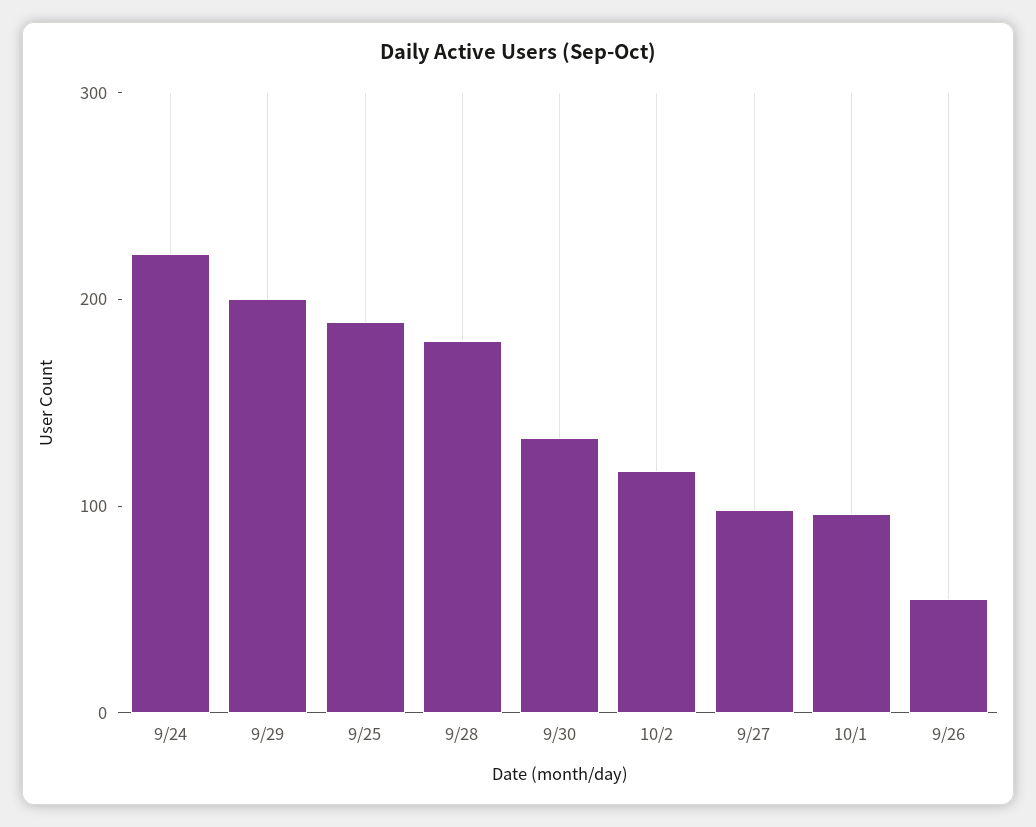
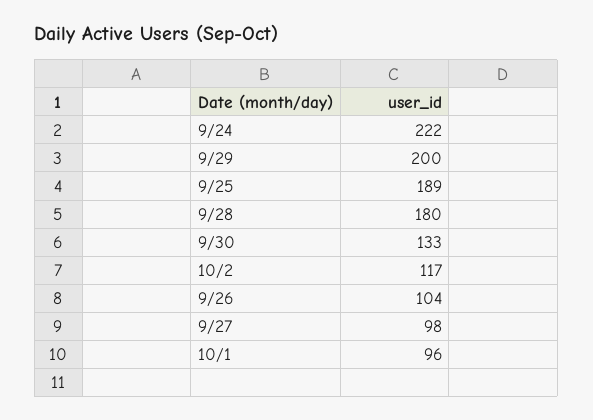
9/26: 60 -> 104

